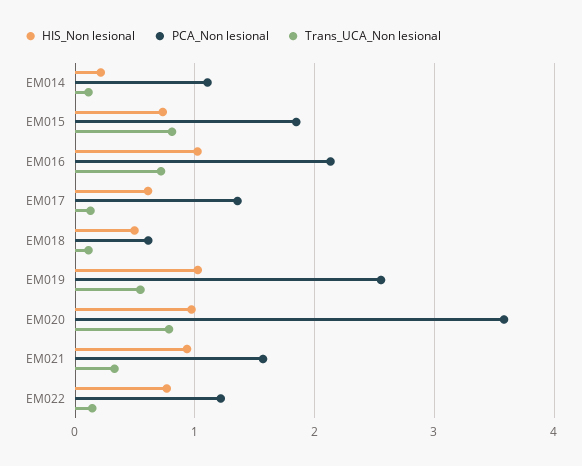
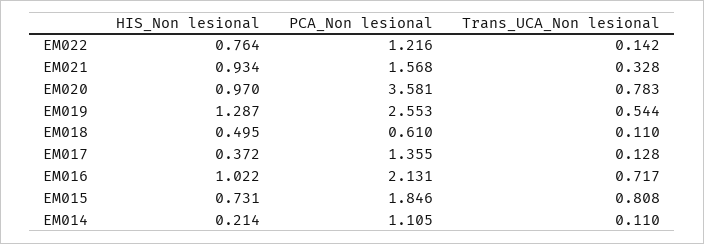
HIS_Non lesional, EM017: 0.6 -> 0.372
HIS_Non lesional, EM019: 1 -> 1.287

